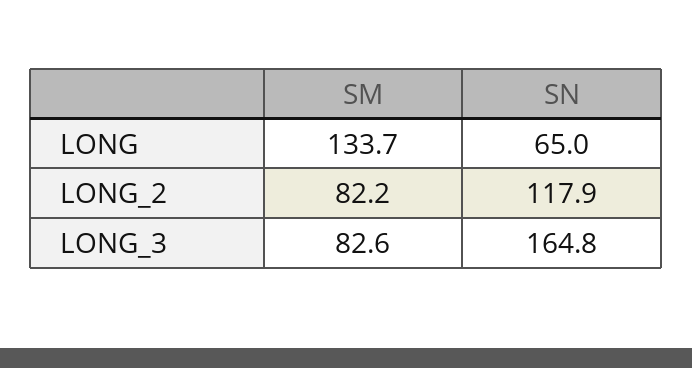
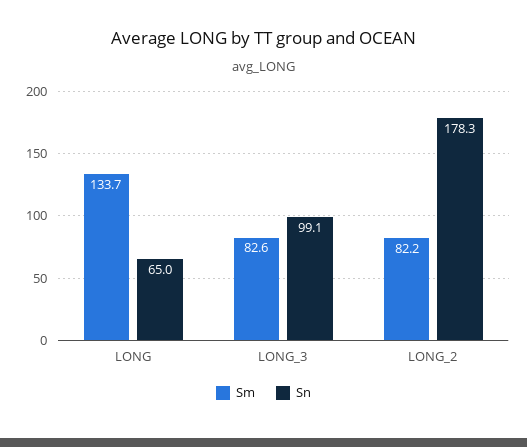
SN, LONG_2: 117.9 -> 178.3
SN, LONG_3: 164.8 -> 99.1

